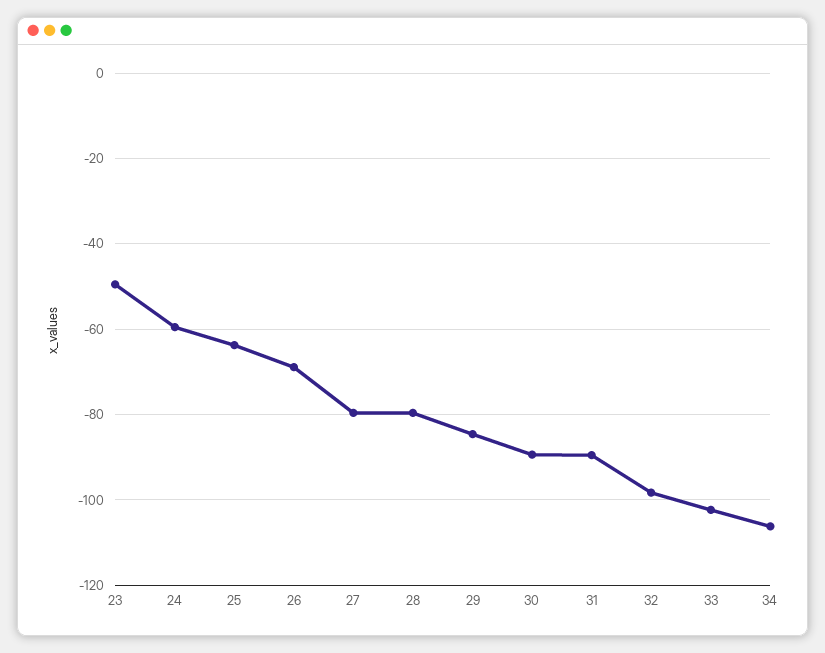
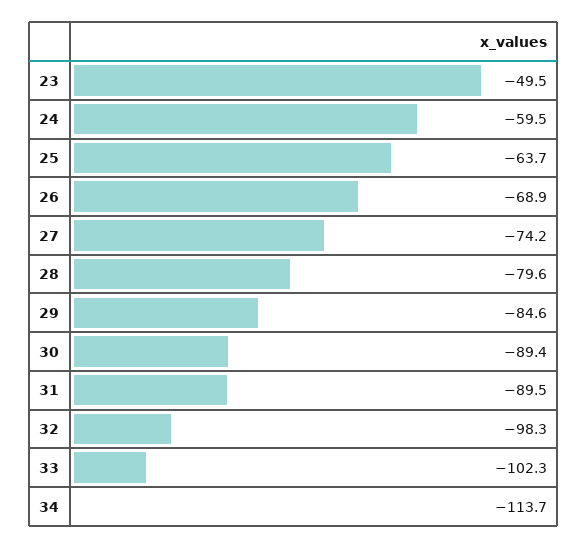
27: -80 -> -74.2
34: -106 -> -113.7

